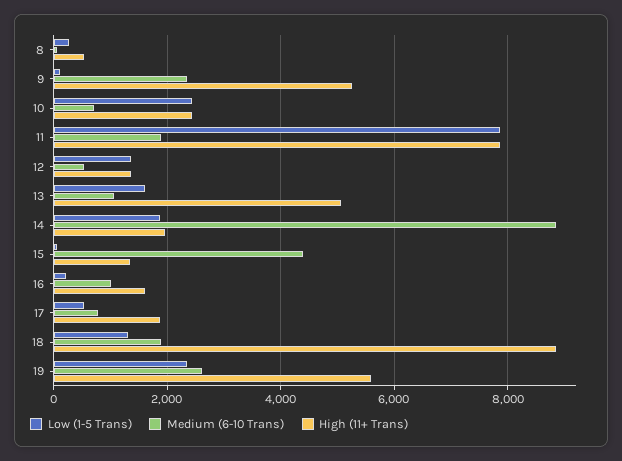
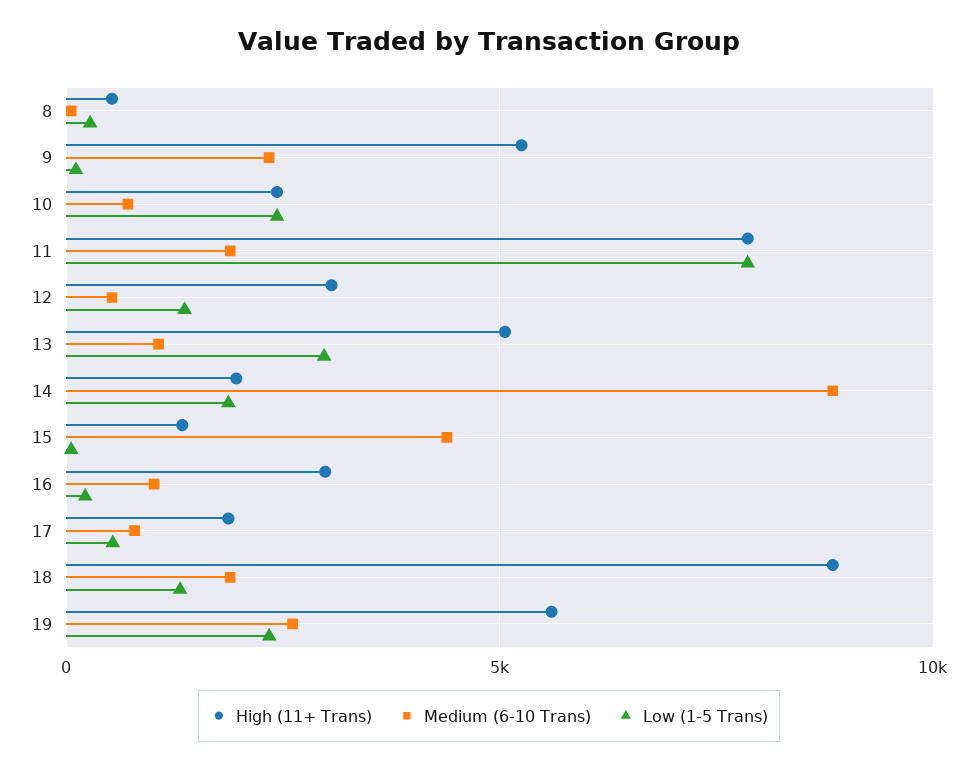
High (11+ Trans), 12: 1400 -> 3000
Low (1-5 Trans), 13: 1600 -> 3000
High (11+ Trans), 16: 1600 -> 3000

